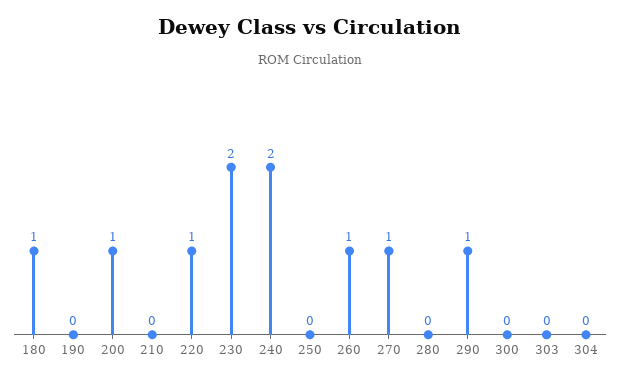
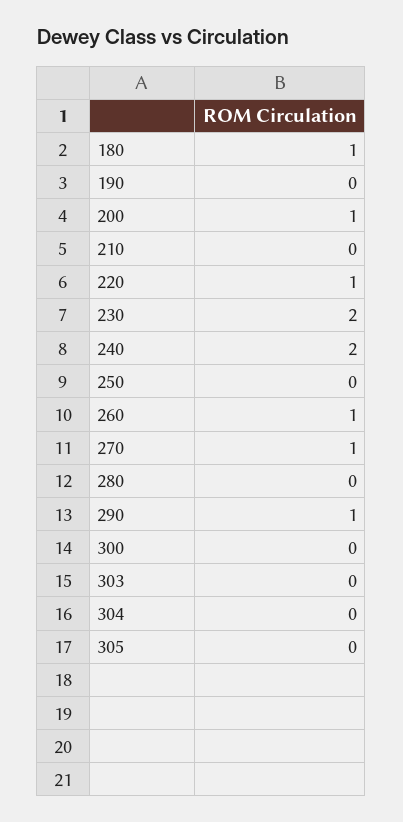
305: none -> 0

